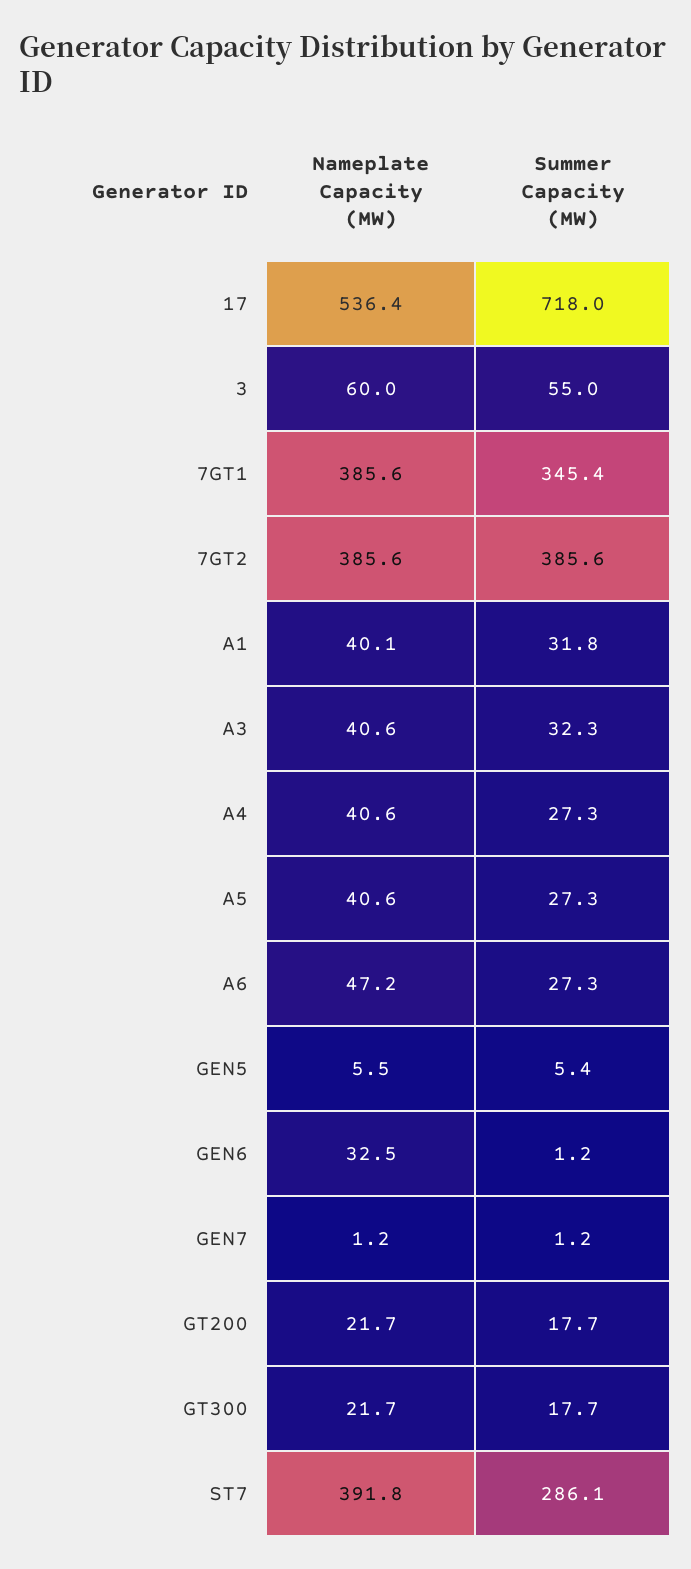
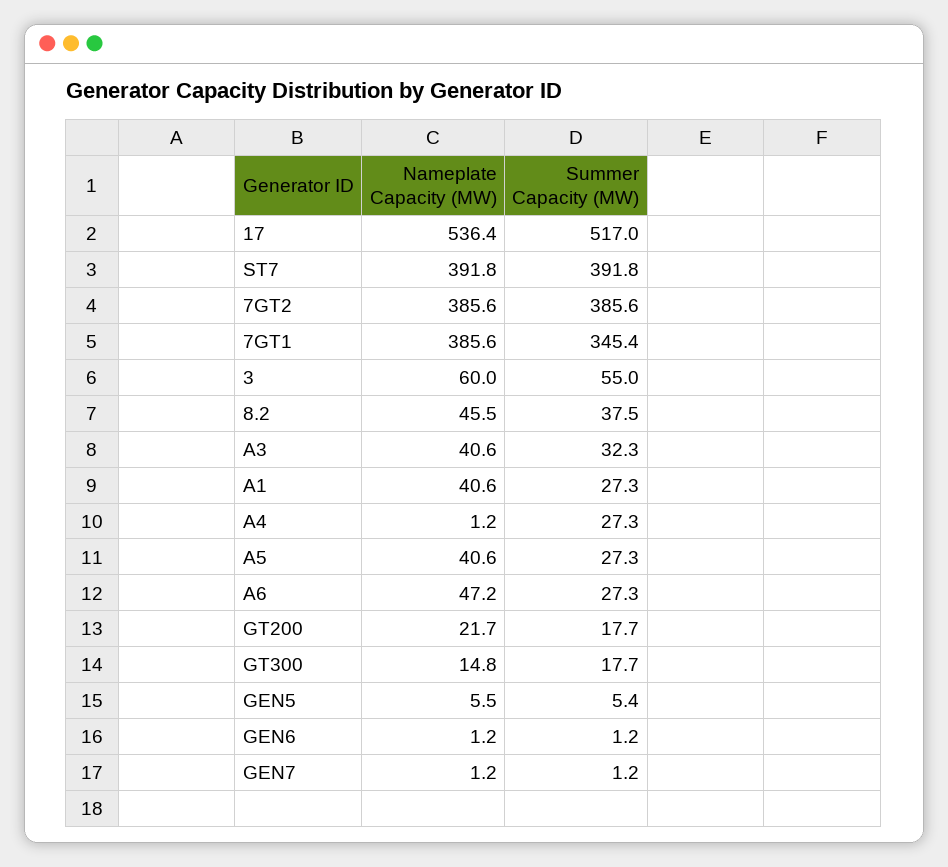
Summer Capacity (MW), 17: 718 -> 517
Nameplate Capacity (MW), A1: 40.1 -> 40.6
Summer Capacity (MW), A1: 31.8 -> 27.3
Nameplate Capacity (MW), A4: 40.6 -> 1.2
Nameplate Capacity (MW), GEN6: 32.5 -> 1.2
Nameplate Capacity (MW), GT300: 21.7 -> 14.8
Summer Capacity (MW), ST7: 286.1 -> 391.8
Nameplate Capacity (MW), 8.2: none -> 45.5
Summer Capacity (MW), 8.2: none -> 37.5

